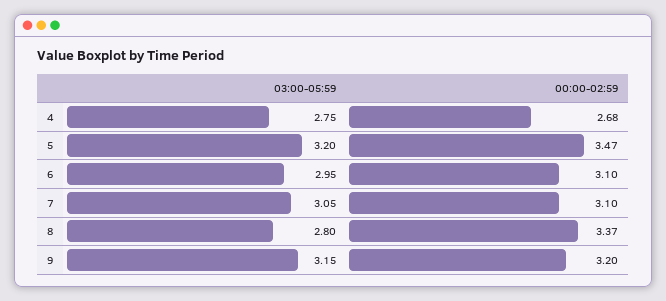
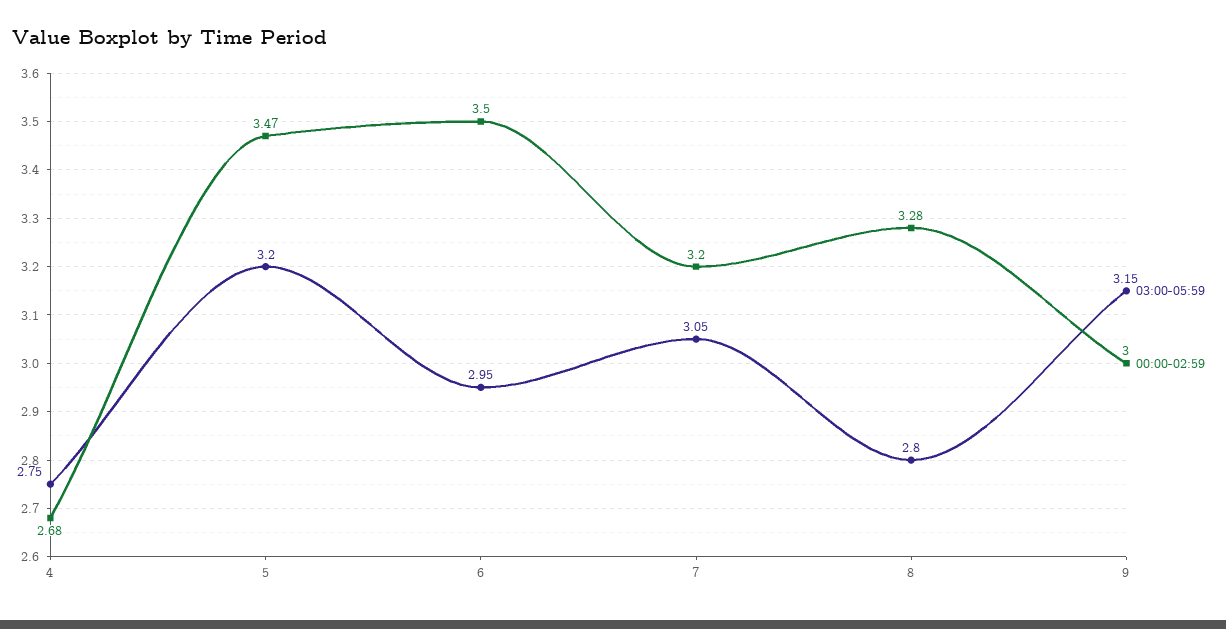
00:00-02:59, 6: 3.1 -> 3.5
00:00-02:59, 7: 3.1 -> 3.2
00:00-02:59, 8: 3.37 -> 3.28
00:00-02:59, 9: 3.2 -> 3

